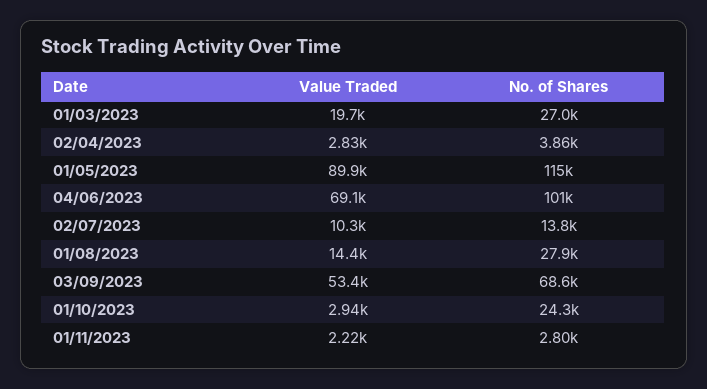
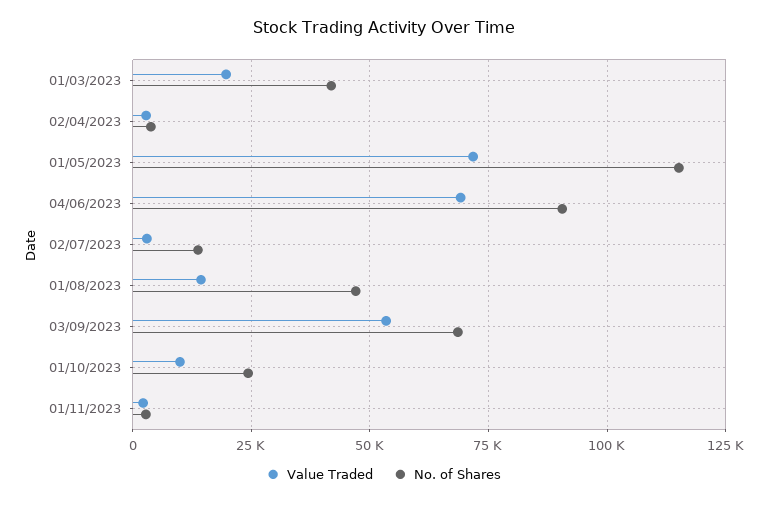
No. of Shares, 01/03/2023: 27000 -> 42500
Value Traded, 01/05/2023: 89900 -> 72500
No. of Shares, 04/06/2023: 101000 -> 90000
Value Traded, 02/07/2023: 10300 -> 2500
No. of Shares, 01/08/2023: 27900 -> 47500
Value Traded, 01/10/2023: 2940 -> 10000

